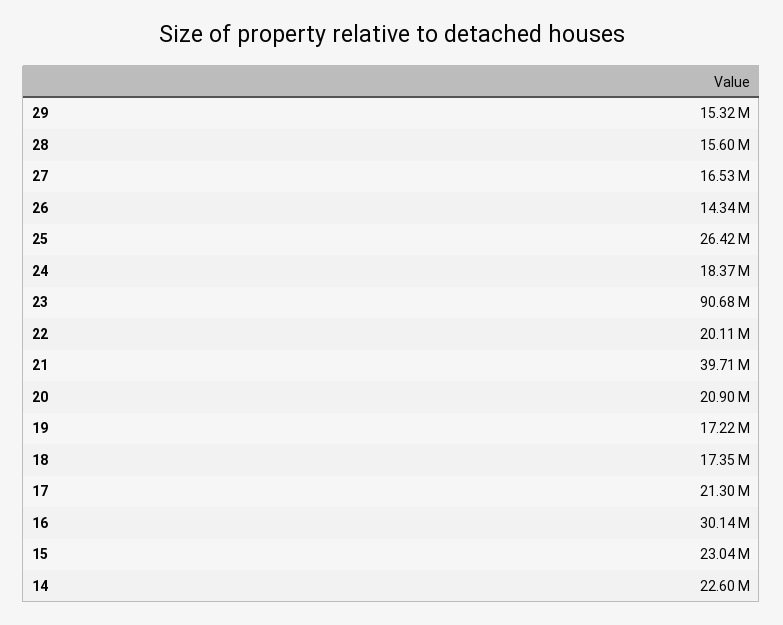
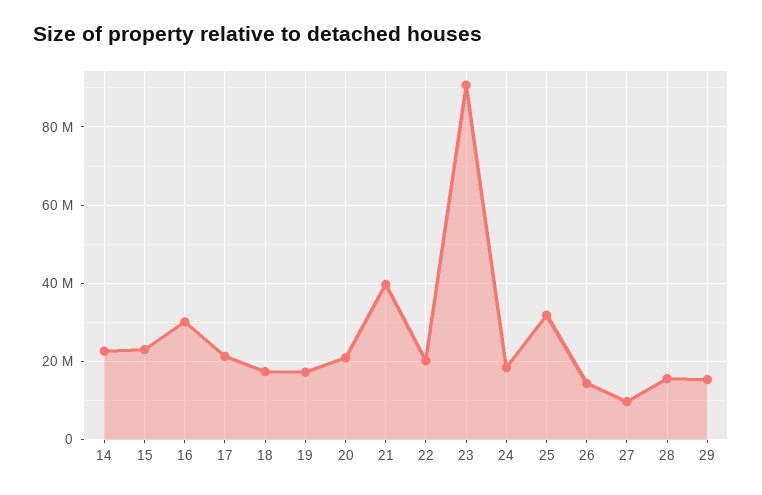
27: 16530000 -> 10000000
25: 26420000 -> 32000000

